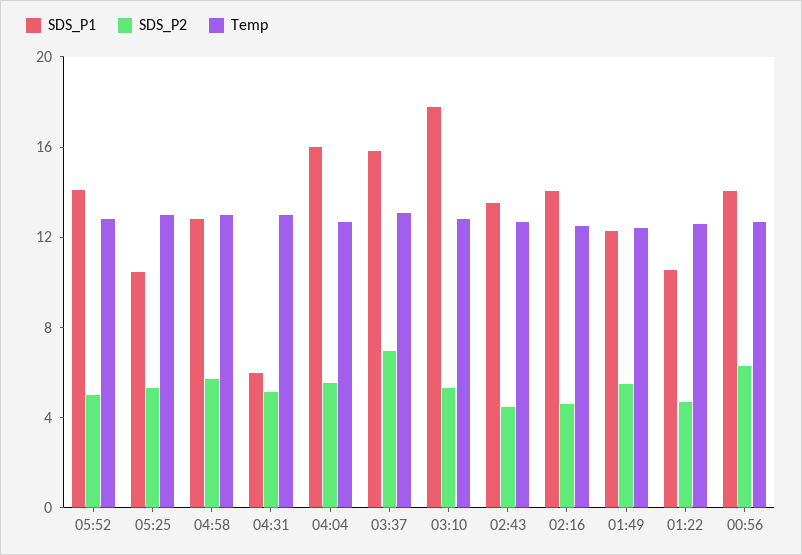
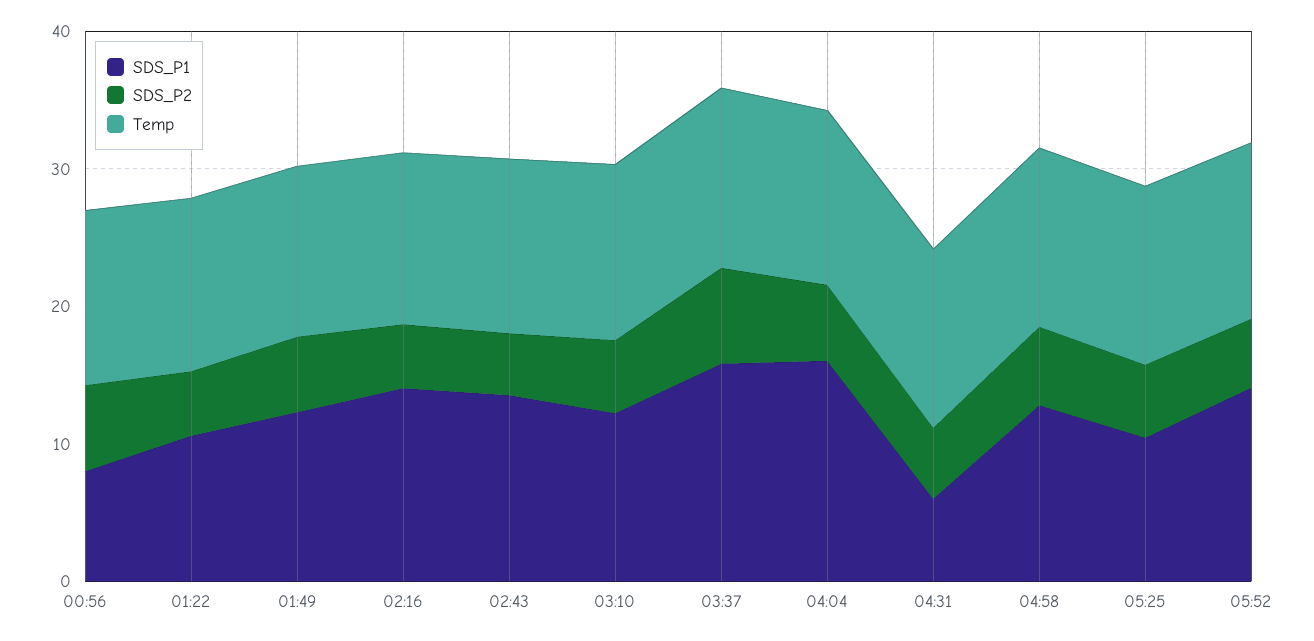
SDS_P1, 03:10: 18 -> 12
SDS_P1, 00:56: 14 -> 8

